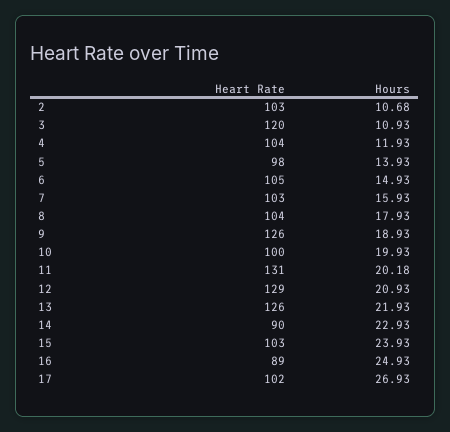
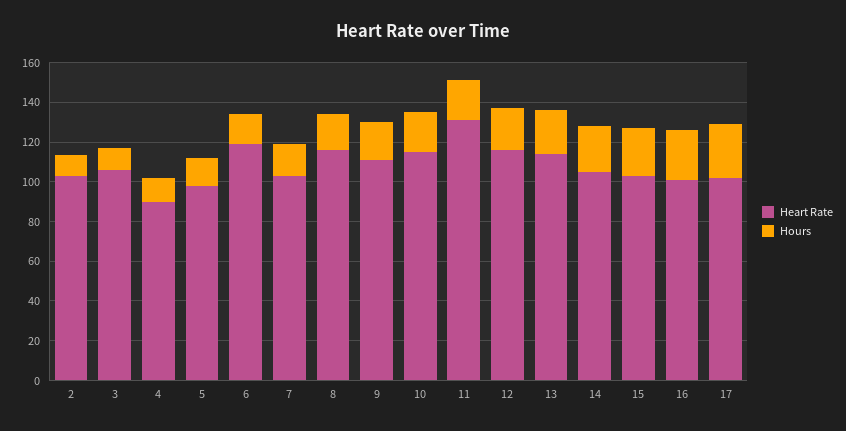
Heart Rate, 3: 120 -> 105
Heart Rate, 4: 104 -> 90
Heart Rate, 6: 105 -> 120
Heart Rate, 8: 104 -> 115
Heart Rate, 9: 126 -> 110
Heart Rate, 10: 100 -> 115
Heart Rate, 12: 129 -> 115
Heart Rate, 13: 126 -> 115
Heart Rate, 14: 90 -> 105
Heart Rate, 16: 89 -> 100

